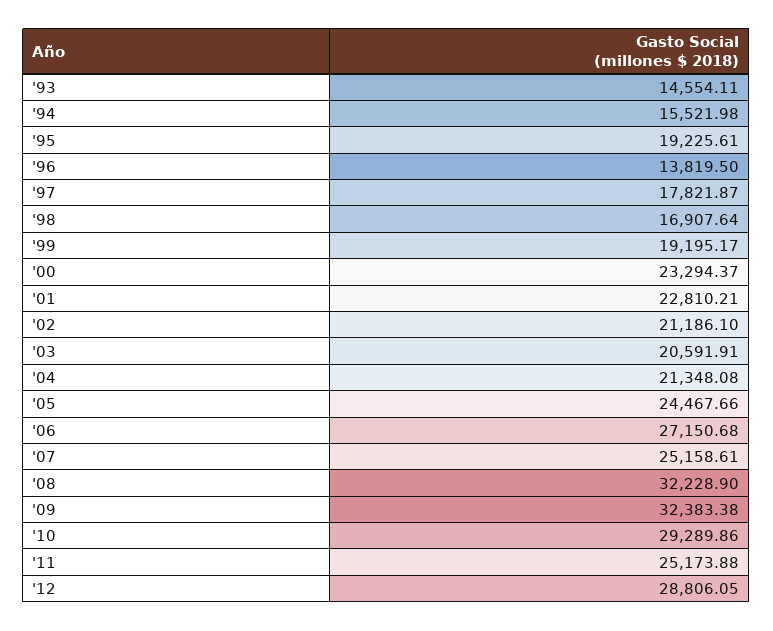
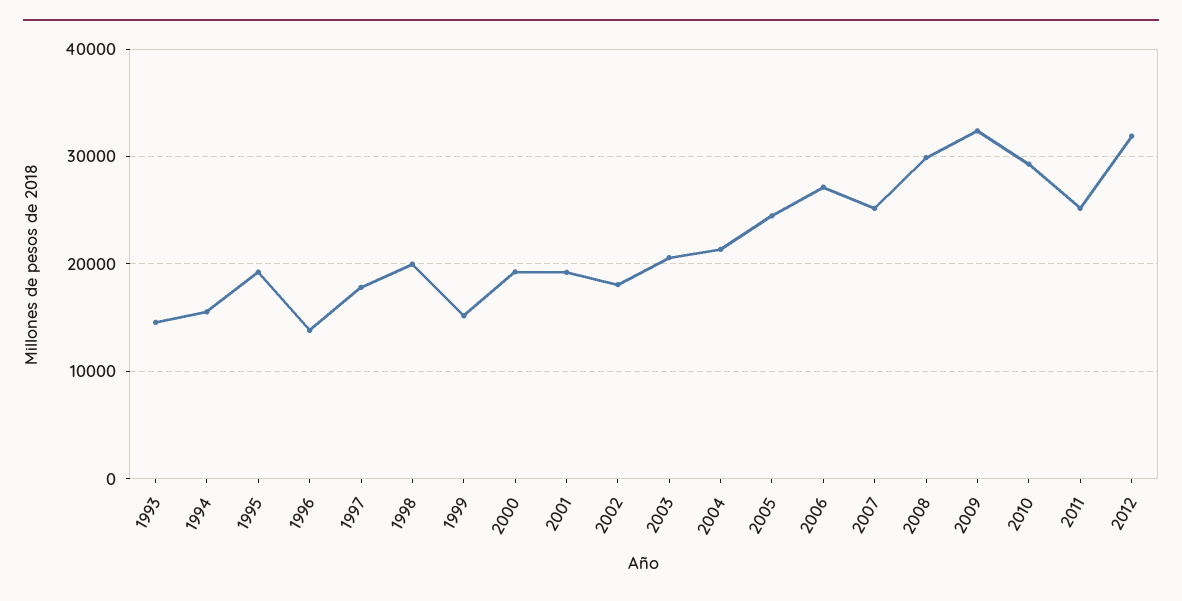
'98: 16907.64 -> 20000
'99: 19195.17 -> 15000
'00: 23294.37 -> 19000
'01: 22810.21 -> 19000
'02: 21186.1 -> 18000
'08: 32228.9 -> 30000
'12: 28806.05 -> 32000

